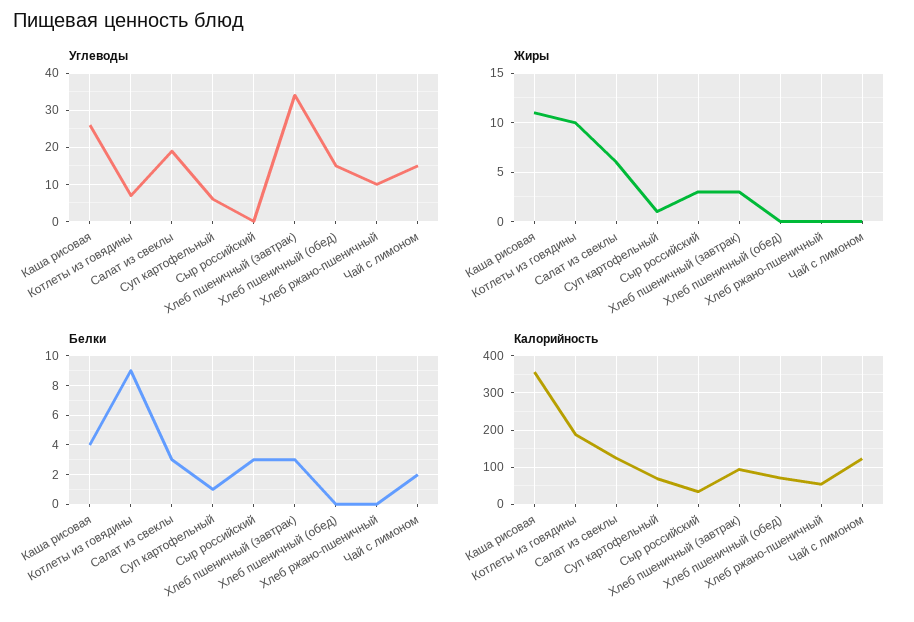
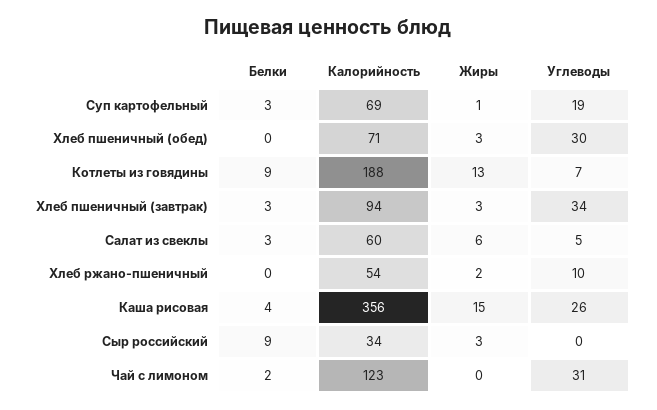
Углеводы, Салат из свеклы: 20 -> 5
Углеводы, Суп картофельный: 5 -> 19
Углеводы, Хлеб пшеничный (обед): 15 -> 30
Углеводы, Чай с лимоном: 15 -> 31
Жиры, Каша рисовая: 11 -> 15
Жиры, Котлеты из говядины: 10 -> 13
Жиры, Хлеб пшеничный (обед): 0 -> 3
Жиры, Хлеб ржано-пшеничный: 0 -> 2
Белки, Суп картофельный: 1 -> 3
Белки, Сыр российский: 3 -> 9
Калорийность, Салат из свеклы: 120 -> 60

